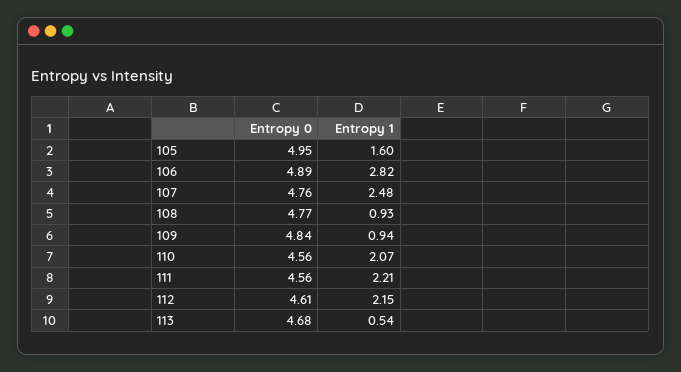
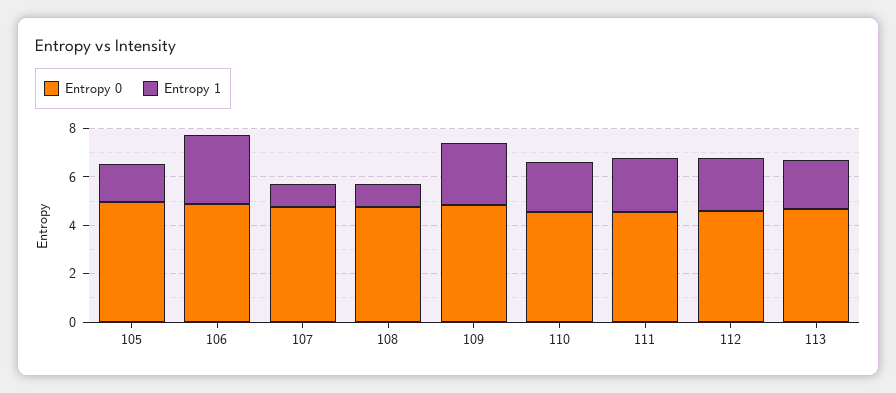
Entropy 1, 107: 2.48 -> 1
Entropy 1, 109: 0.94 -> 2.5
Entropy 1, 113: 0.54 -> 2

